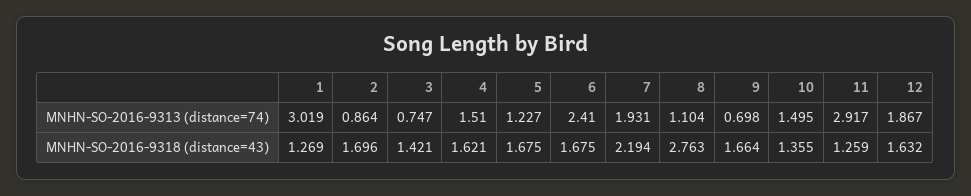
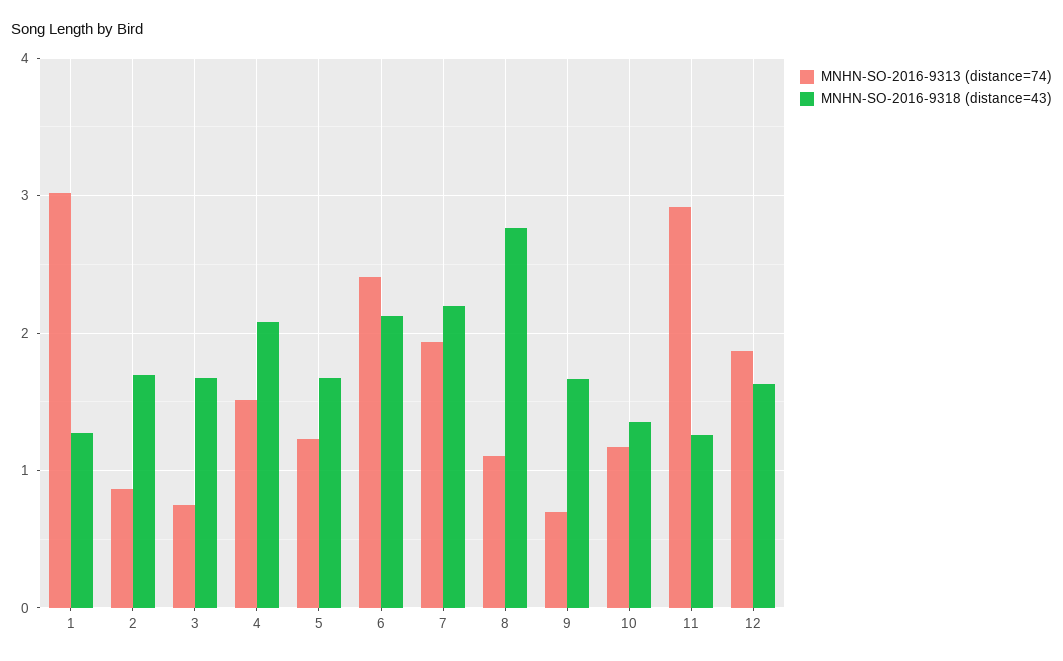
MNHN-SO-2016-9313 (distance=74), 10: 1.495 -> 1.2
MNHN-SO-2016-9318 (distance=43), 3: 1.421 -> 1.7
MNHN-SO-2016-9318 (distance=43), 4: 1.621 -> 2.1
MNHN-SO-2016-9318 (distance=43), 6: 1.675 -> 2.1

